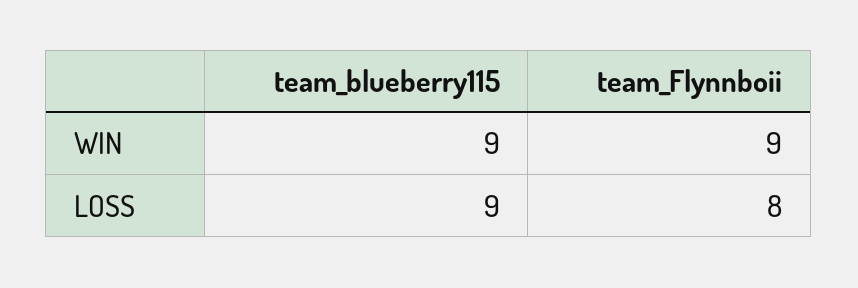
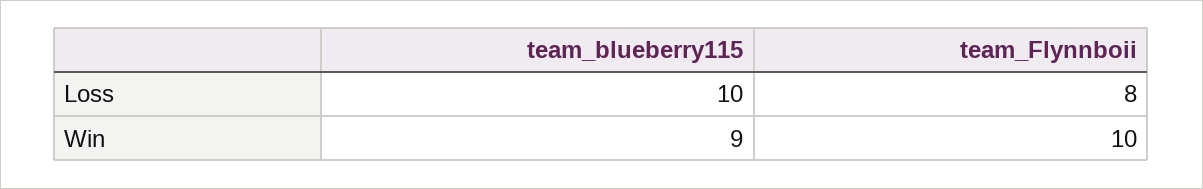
team_Flynnboii, WIN: 9 -> 10
team_blueberry115, LOSS: 9 -> 10

